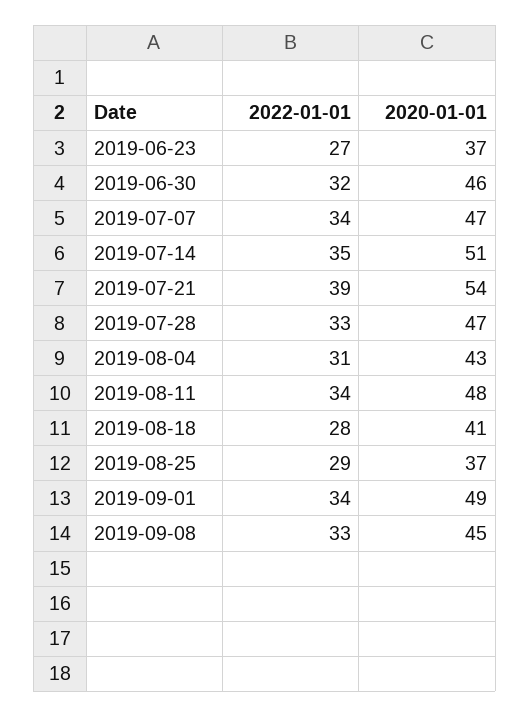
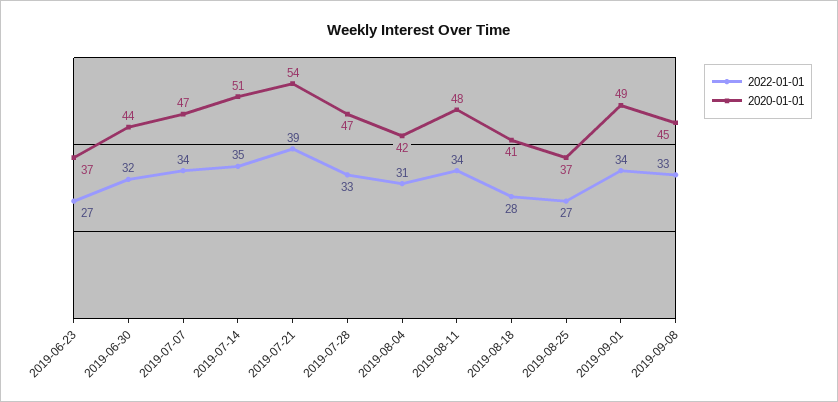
2020-01-01, 2019-06-30: 46 -> 44
2020-01-01, 2019-08-04: 43 -> 42
2022-01-01, 2019-08-25: 29 -> 27

